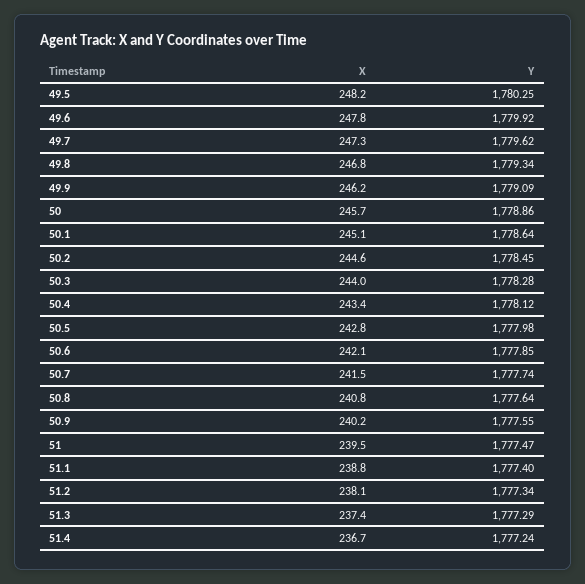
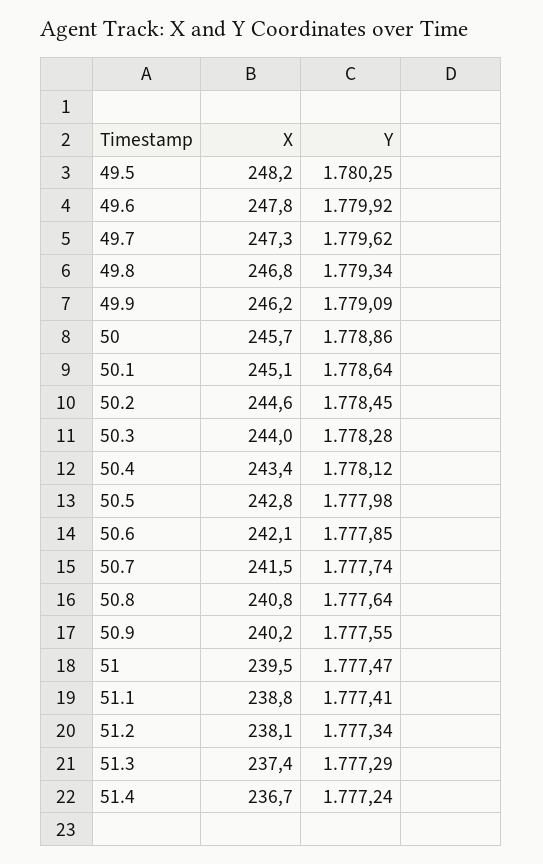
Y, 51.1: 1777.4 -> 1777.41

